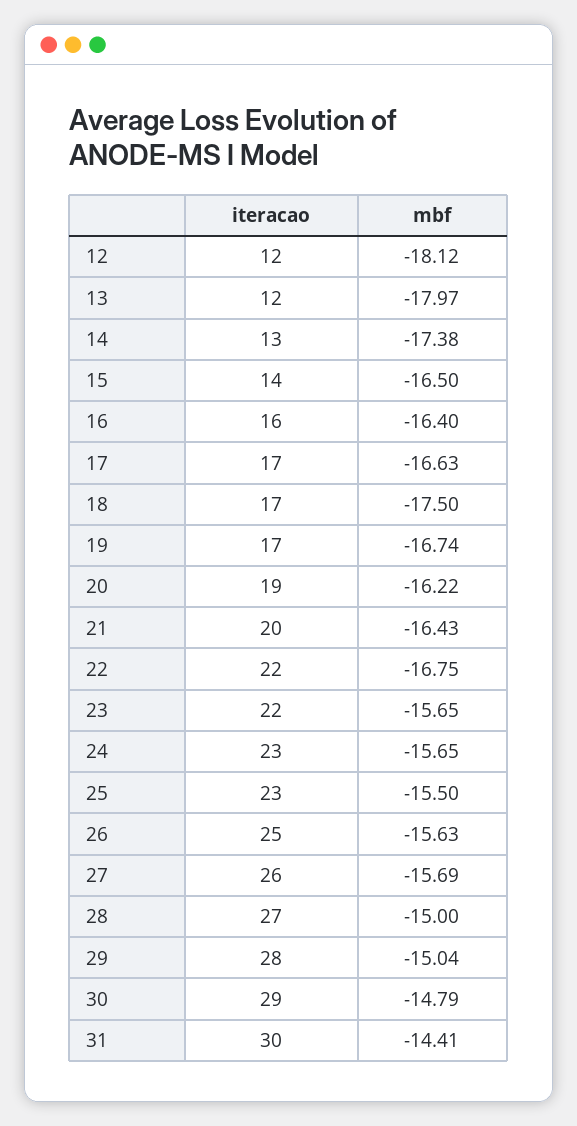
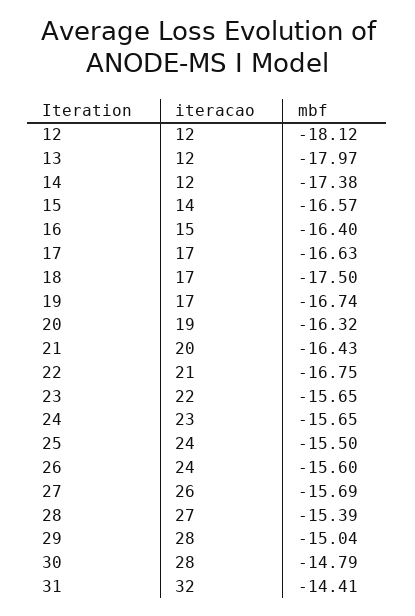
iteracao, 14: 13 -> 12
mbf, 15: -16.5 -> -16.57
iteracao, 16: 16 -> 15
mbf, 20: -16.22 -> -16.32
iteracao, 22: 22 -> 21
iteracao, 25: 23 -> 24
iteracao, 26: 25 -> 24
mbf, 26: -15.63 -> -15.6
mbf, 28: -15 -> -15.39
iteracao, 30: 29 -> 28
iteracao, 31: 30 -> 32

